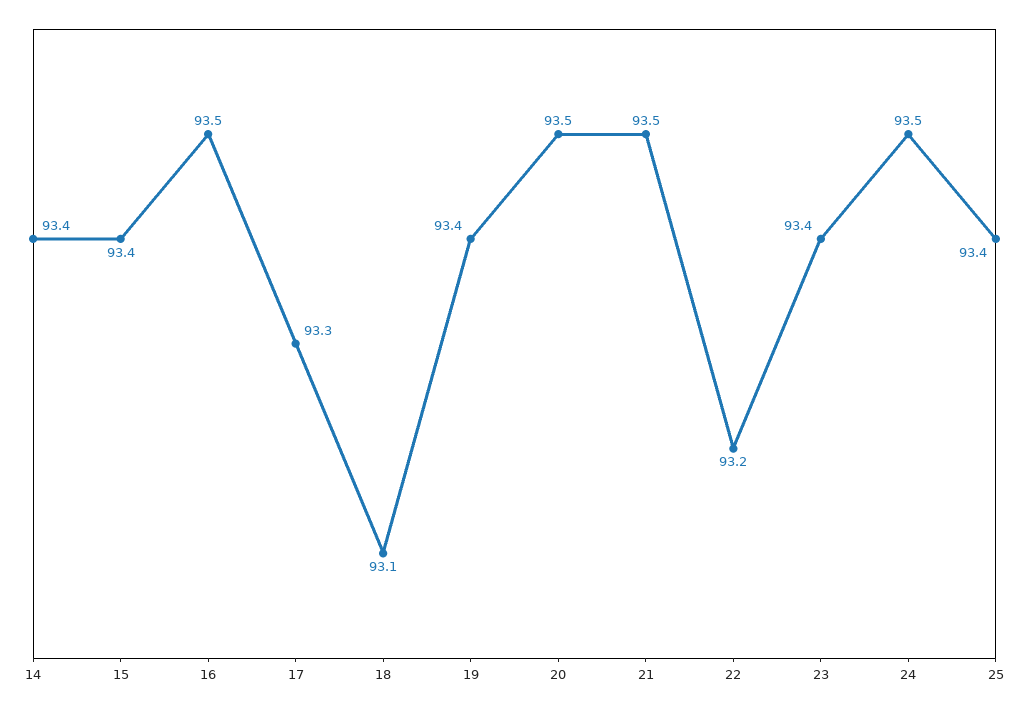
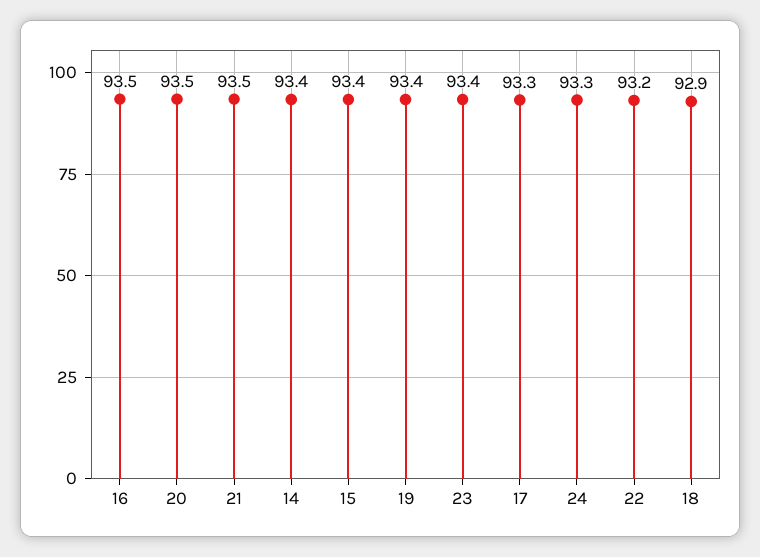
18: 93.1 -> 92.9
24: 93.5 -> 93.3
25: 93.4 -> none

